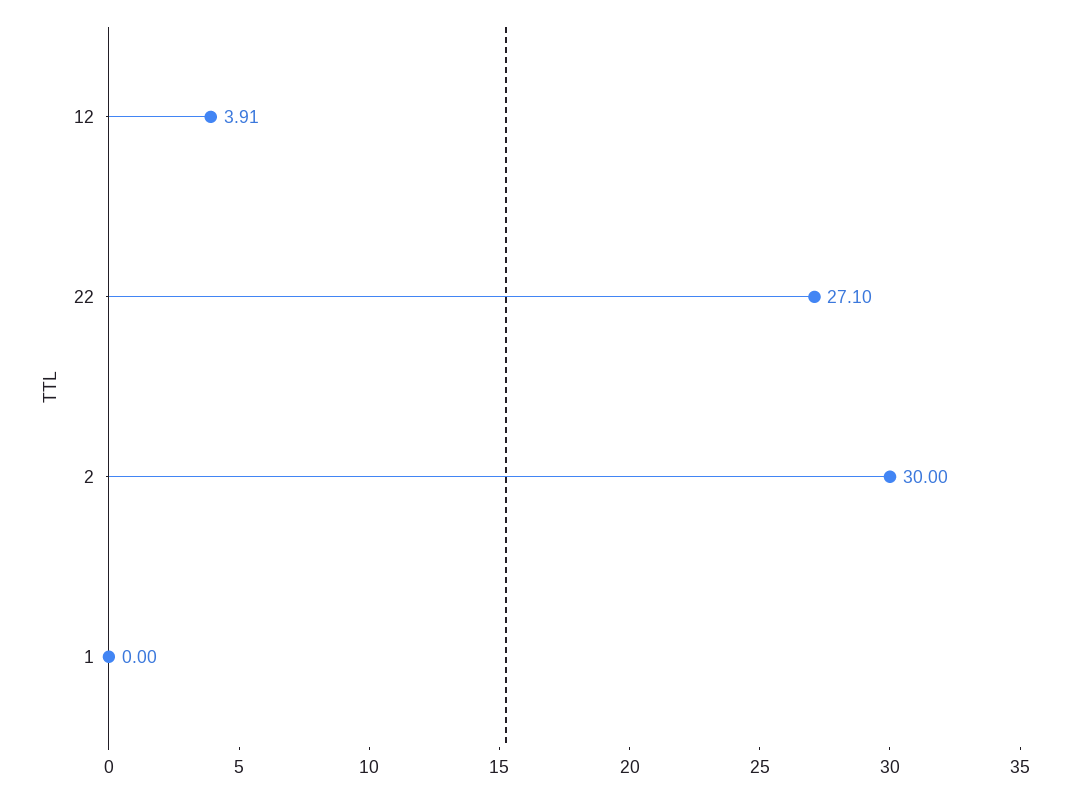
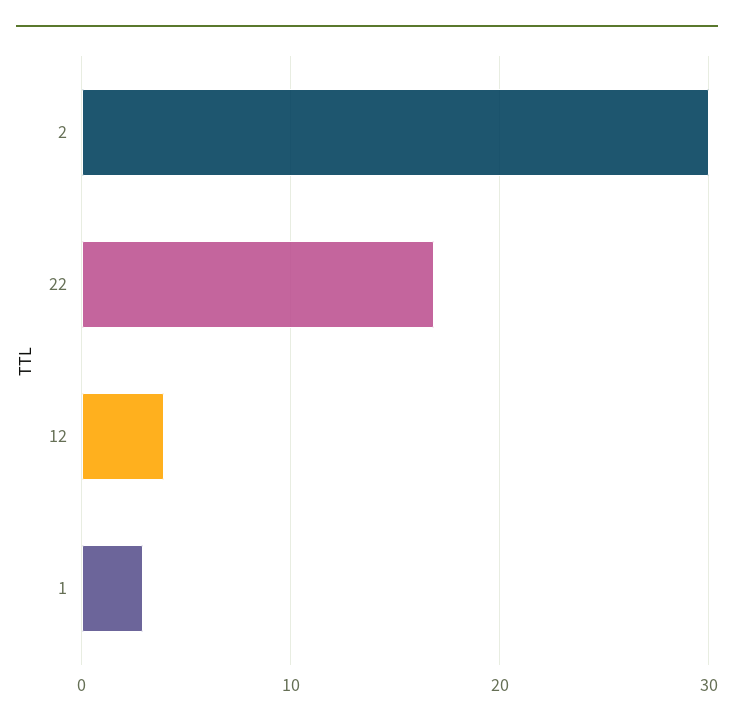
22: 27.1 -> 17
1: 0 -> 3

